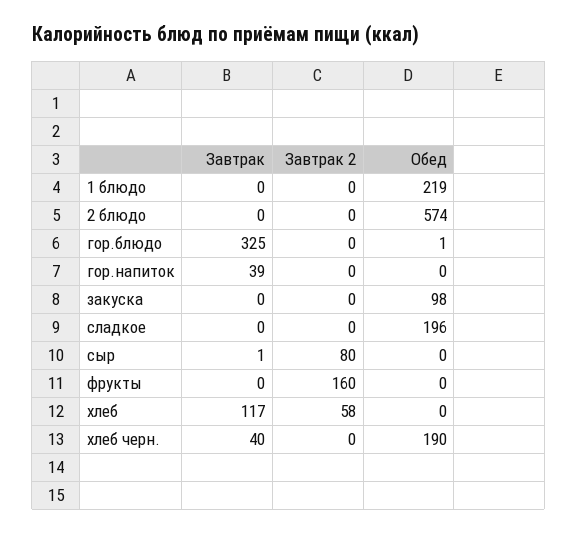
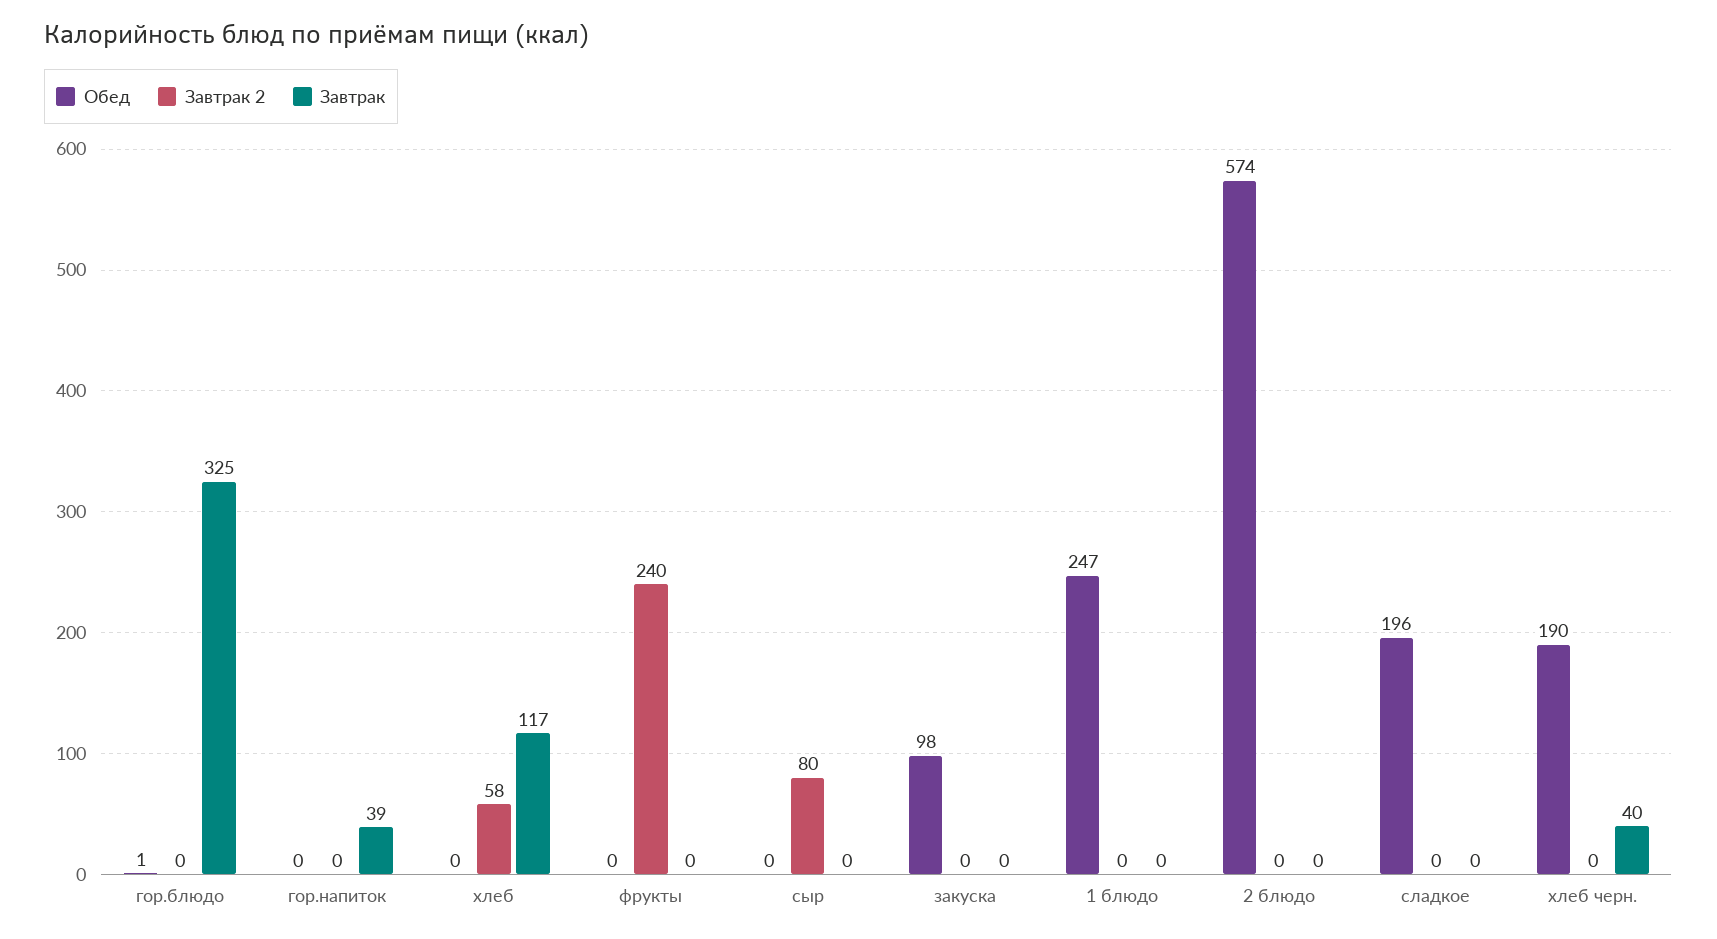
Обед, 1 блюдо: 219 -> 247
Завтрак, сыр: 1 -> 0
Завтрак 2, фрукты: 160 -> 240

